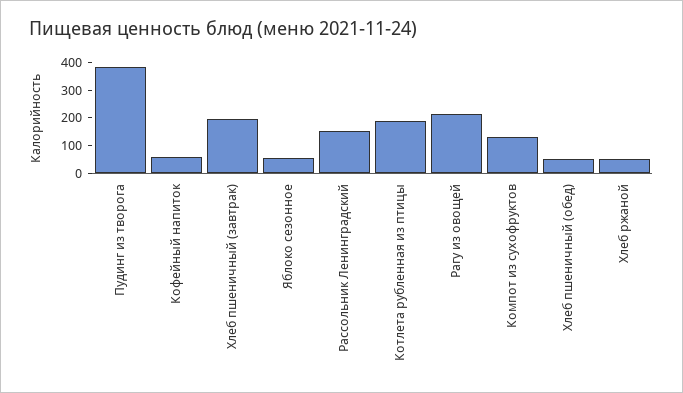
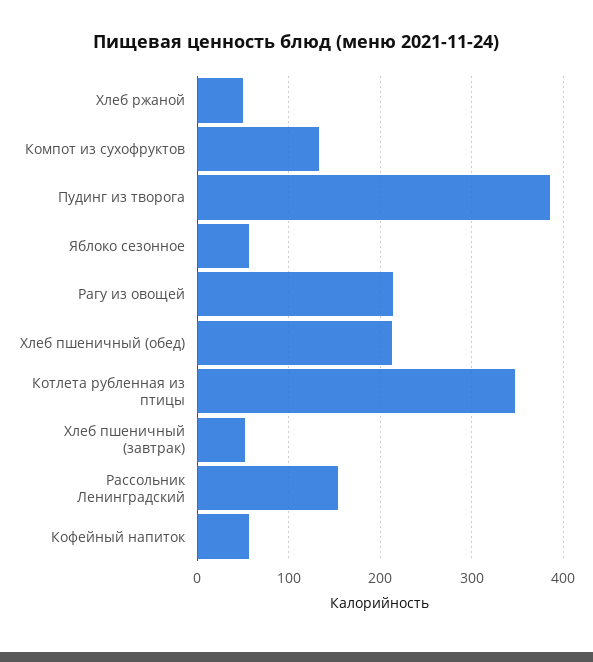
Хлеб пшеничный (завтрак): 200 -> 50
Котлета рубленная из птицы: 200 -> 350
Хлеб пшеничный (обед): 50 -> 210

